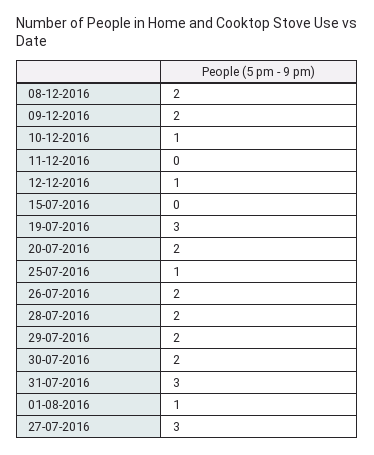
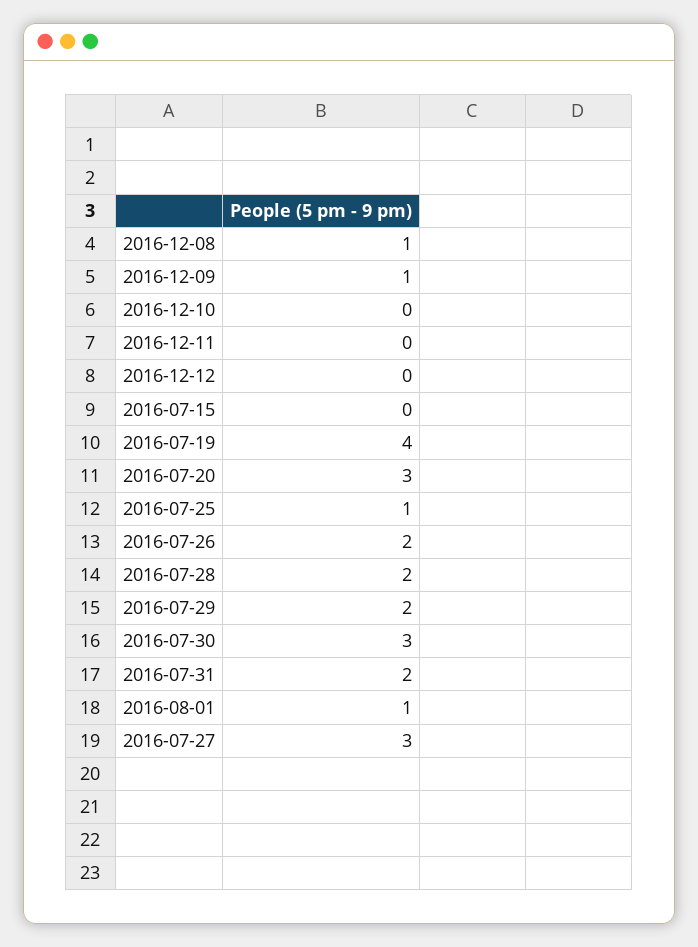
08-12-2016: 2 -> 1
09-12-2016: 2 -> 1
10-12-2016: 1 -> 0
12-12-2016: 1 -> 0
19-07-2016: 3 -> 4
20-07-2016: 2 -> 3
30-07-2016: 2 -> 3
31-07-2016: 3 -> 2

